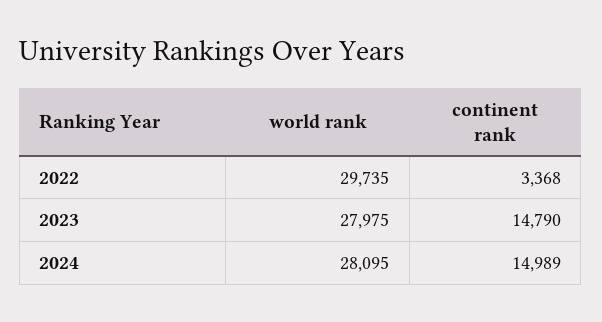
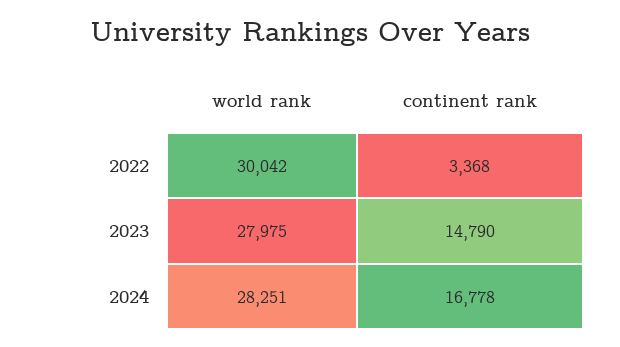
world rank, 2022: 29735 -> 30042
world rank, 2024: 28095 -> 28251
continent rank, 2024: 14989 -> 16778

